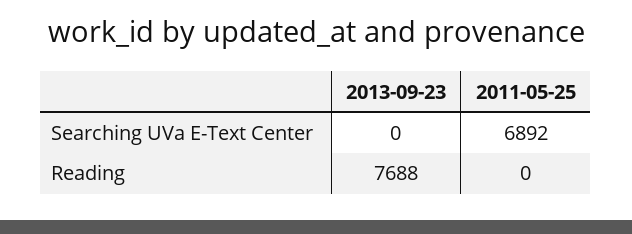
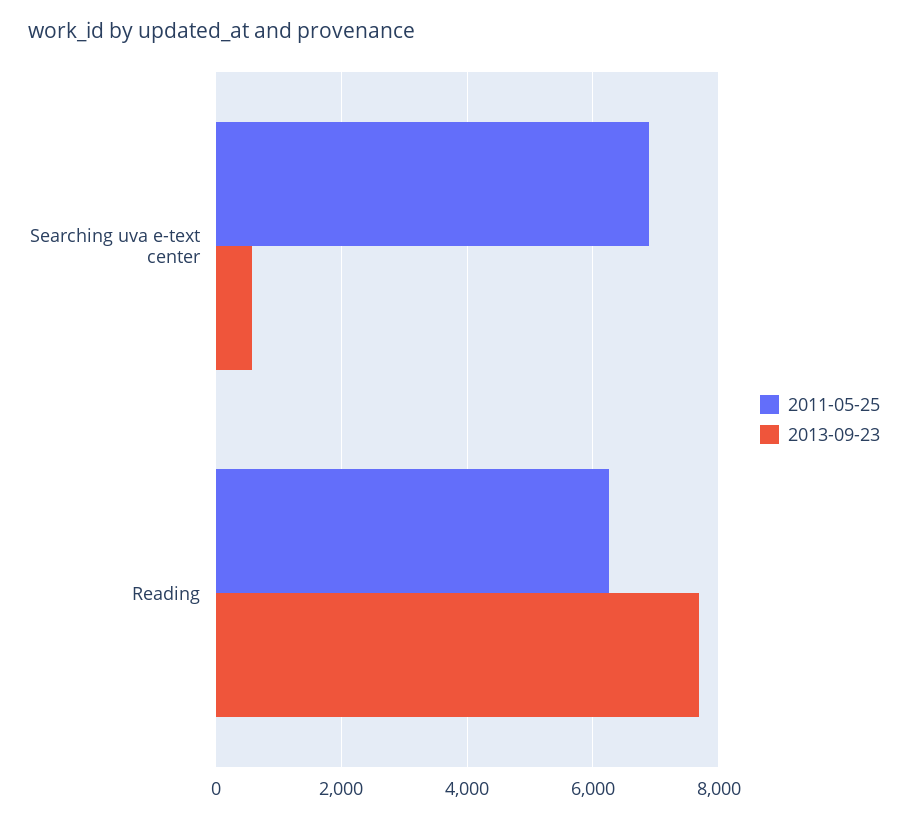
2013-09-23, Searching UVa E-Text Center: 0 -> 600
2011-05-25, Reading: 0 -> 6200

